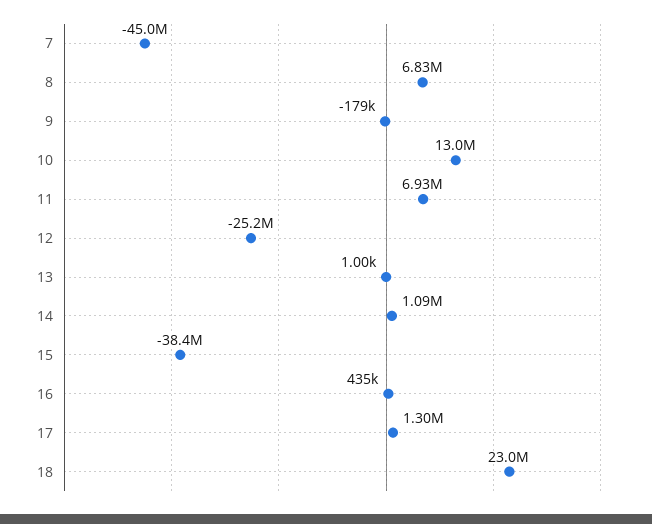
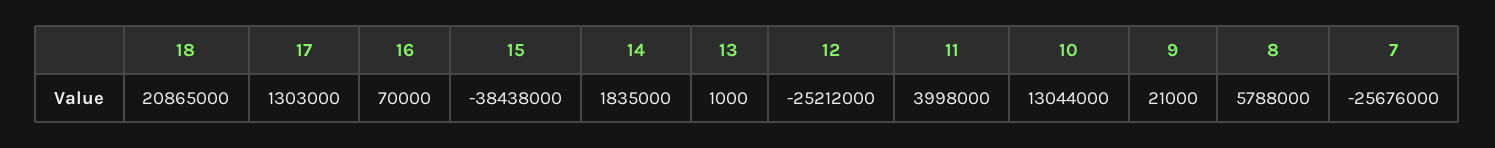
7: -45000000 -> -25676000
8: 6830000 -> 5788000
9: -179000 -> 21000
11: 6930000 -> 3998000
14: 1090000 -> 1835000
16: 435000 -> 70000
18: 23000000 -> 20865000

